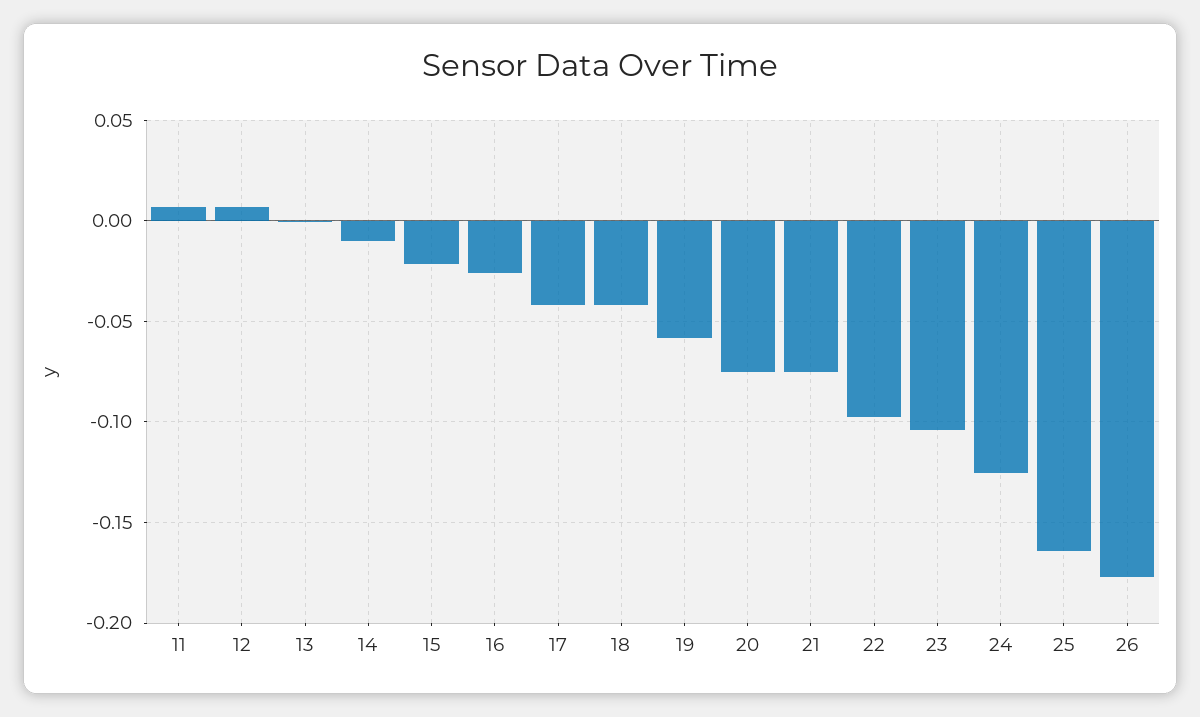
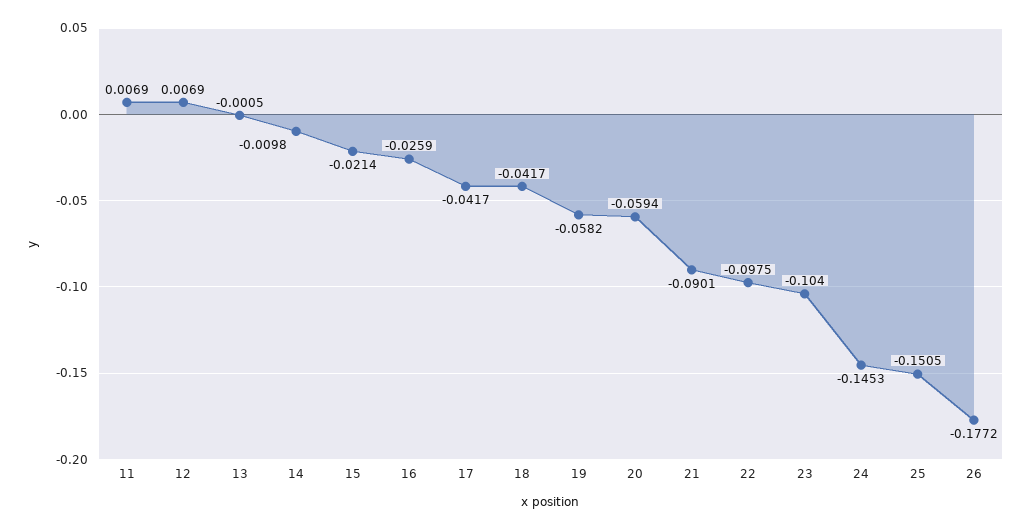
20: -0.075 -> -0.0594
21: -0.075 -> -0.0901
24: -0.125 -> -0.1453
25: -0.165 -> -0.1505

